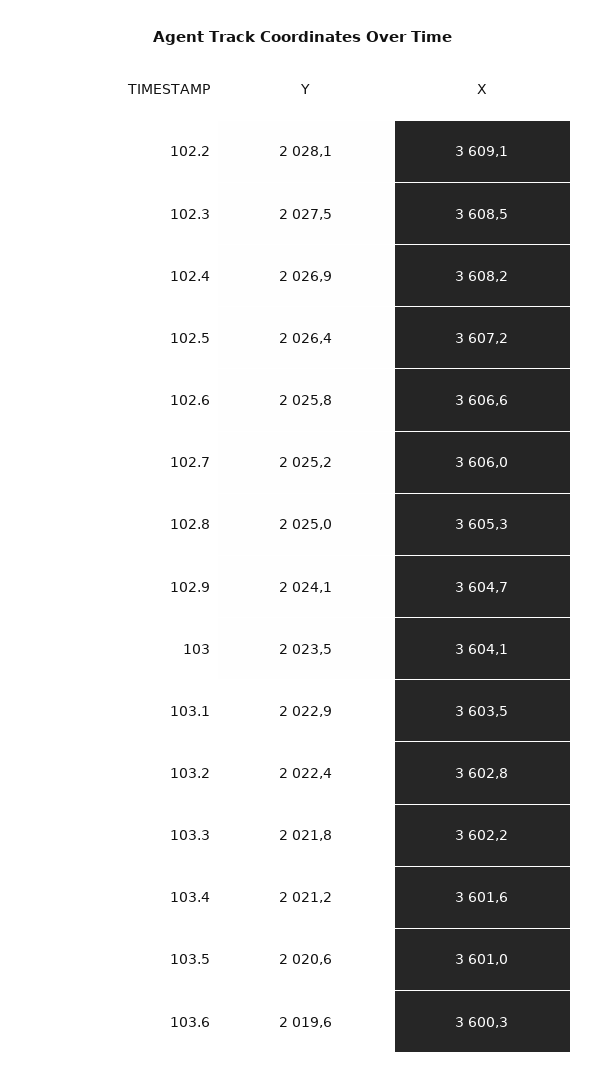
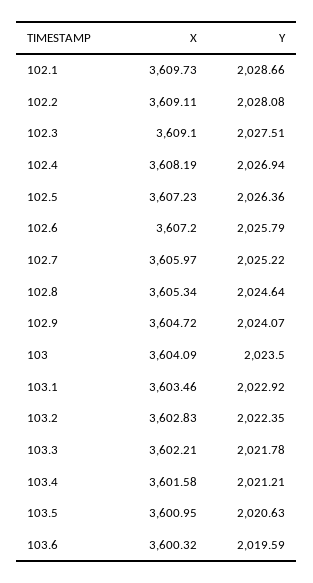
X, 102.3: 3608.5 -> 3609.1
X, 102.6: 3606.6 -> 3607.2
Y, 102.8: 2025 -> 2024.64
X, 102.1: none -> 3609.73
Y, 102.1: none -> 2028.66

